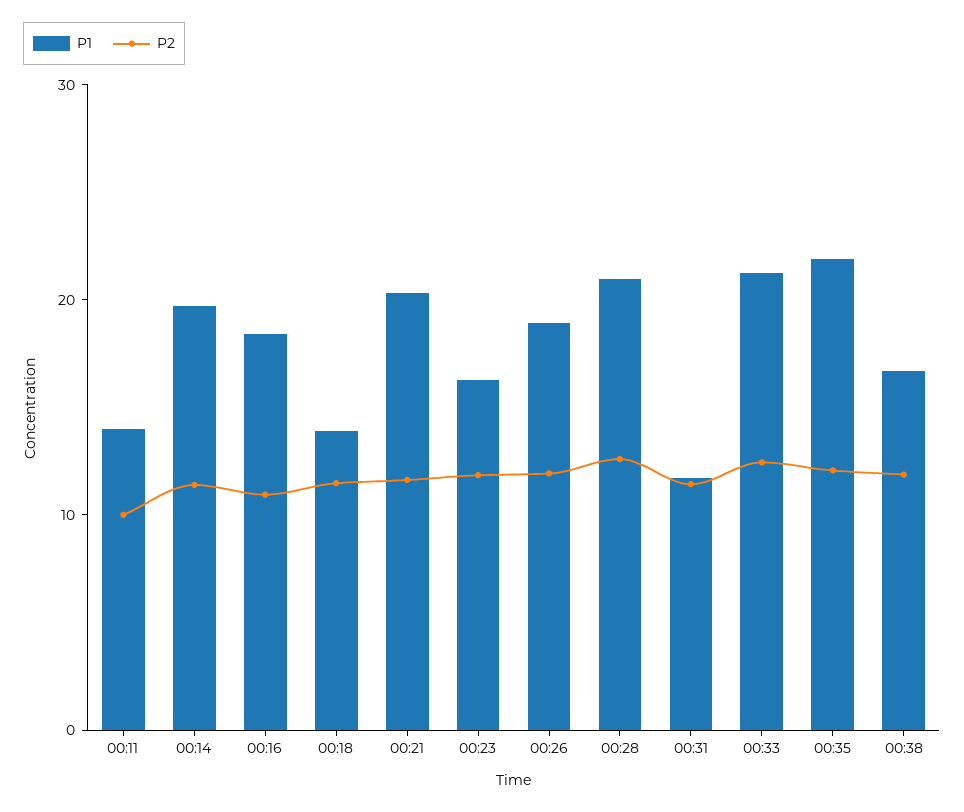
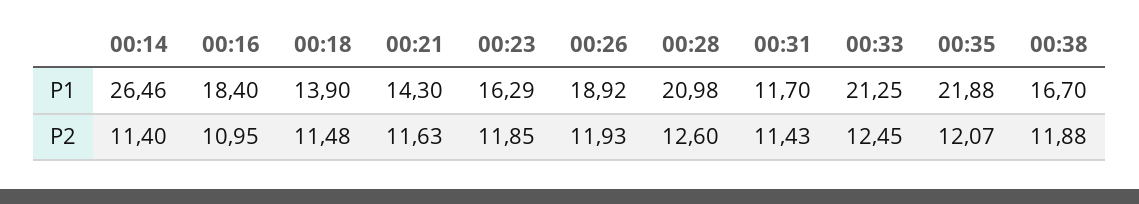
P1, 00:11: 14 -> none
P2, 00:11: 10 -> none
P1, 00:14: 20 -> 26.46
P1, 00:21: 20 -> 14.3

